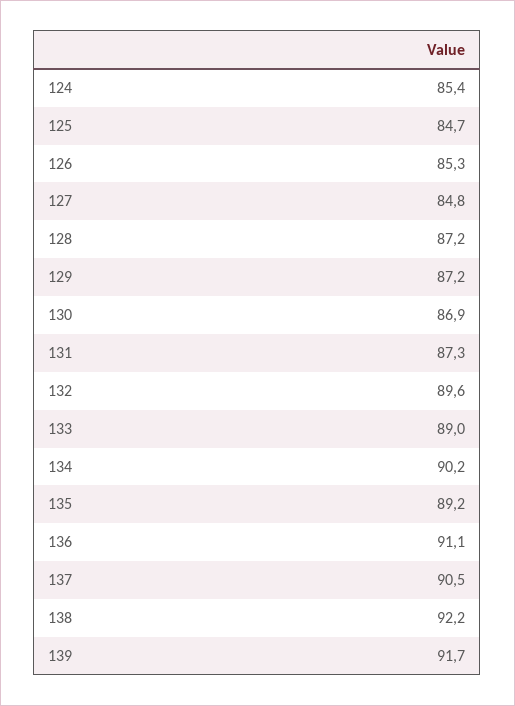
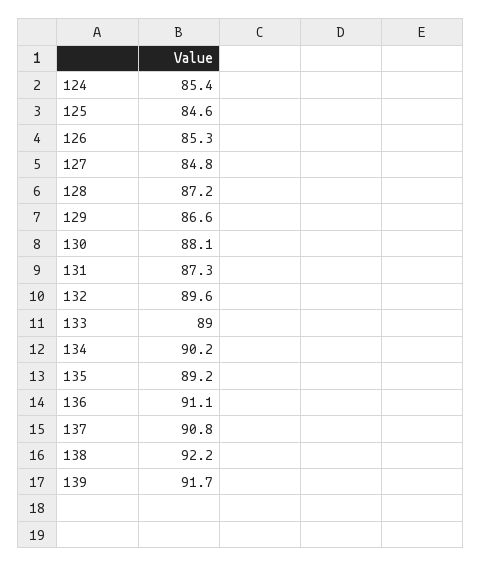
125: 84.7 -> 84.6
129: 87.2 -> 86.6
130: 86.9 -> 88.1
137: 90.5 -> 90.8

